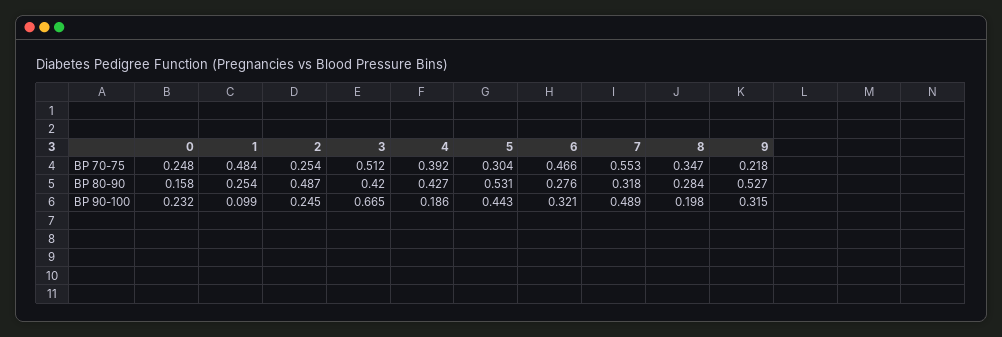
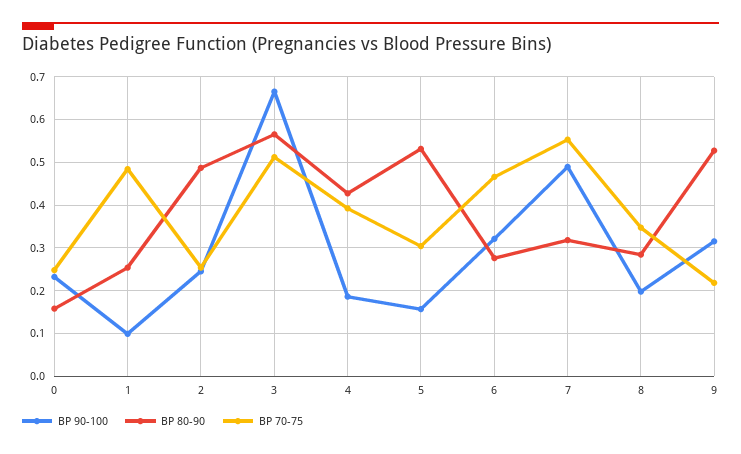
BP 80-90, 3: 0.42 -> 0.56
BP 90-100, 5: 0.443 -> 0.16

